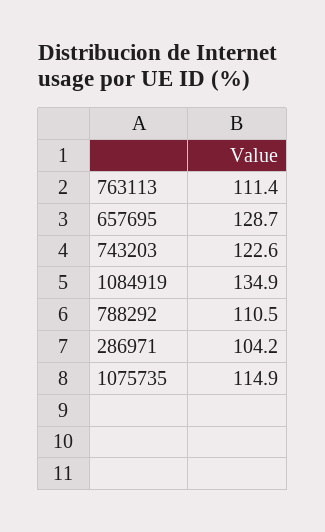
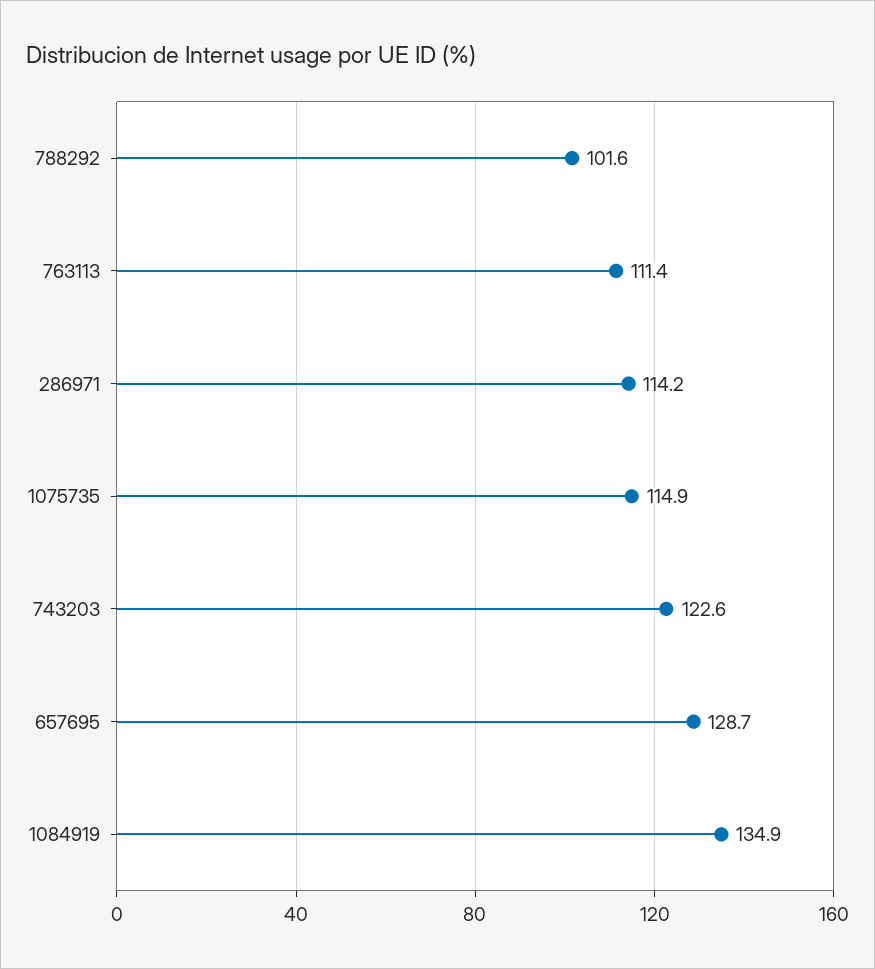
788292: 110.5 -> 101.6
286971: 104.2 -> 114.2

